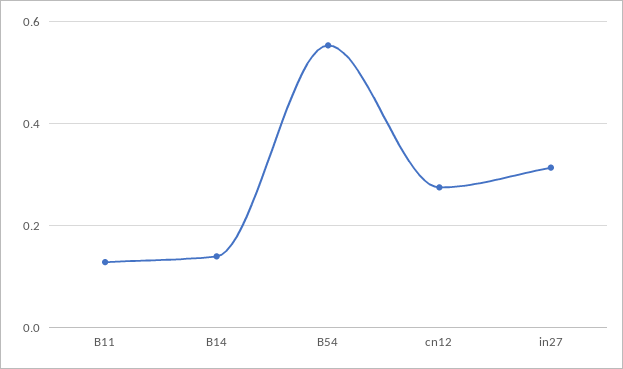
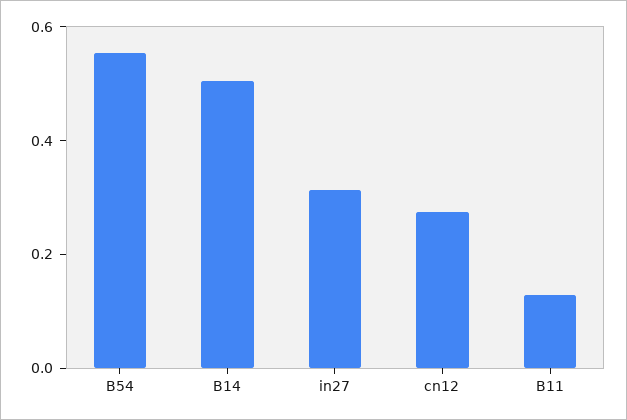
B14: 0.14 -> 0.5

